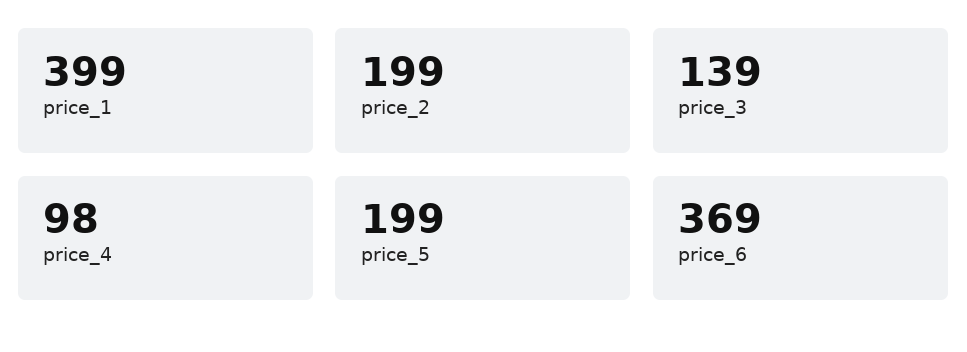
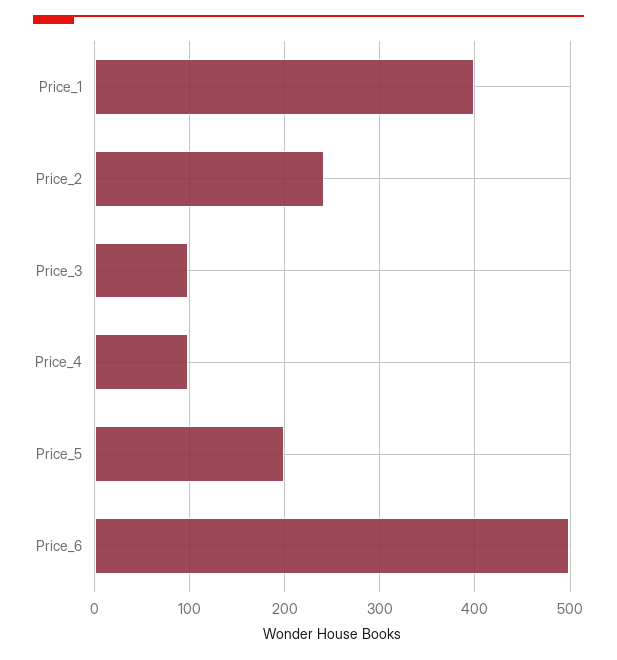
price_2: 199 -> 240
price_3: 139 -> 100
price_6: 369 -> 500

